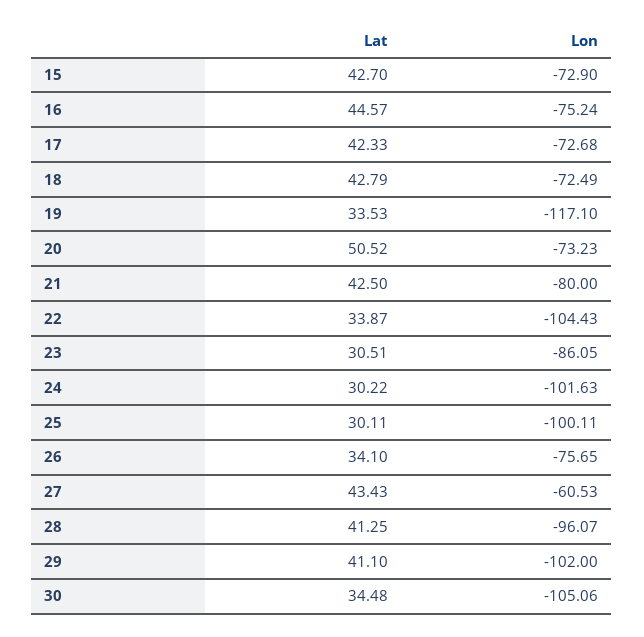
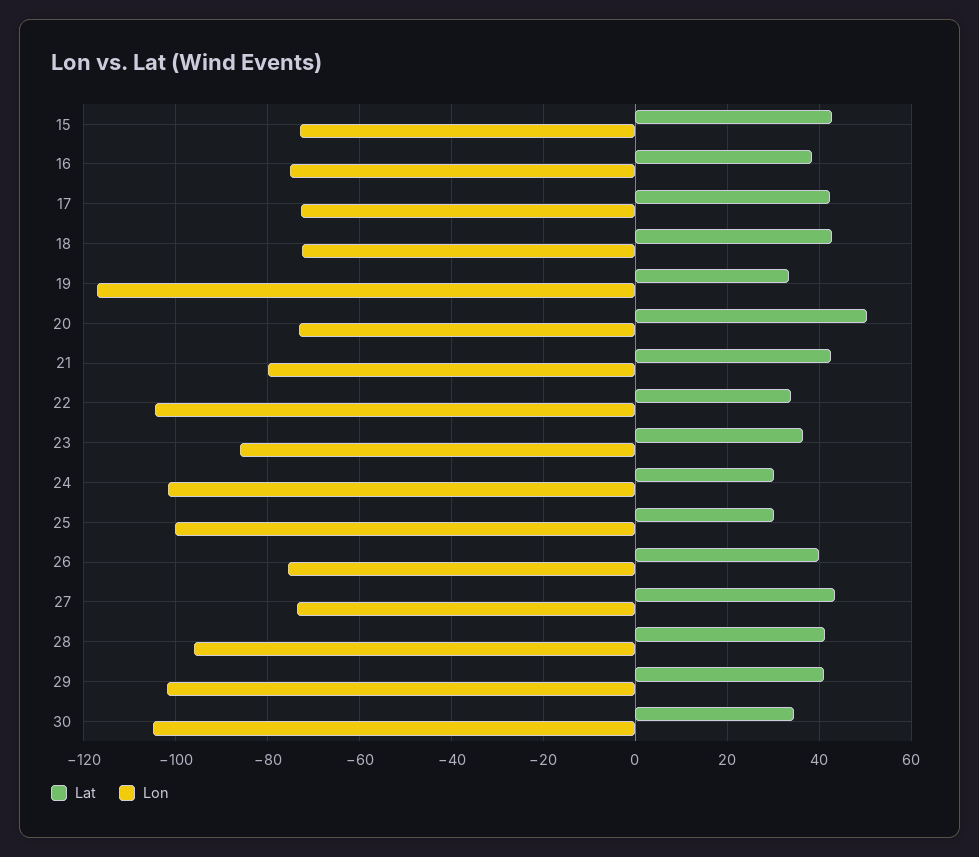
Lat, 16: 44.57 -> 38
Lat, 23: 30.51 -> 36
Lat, 26: 34.1 -> 40
Lon, 27: -60.53 -> -74

